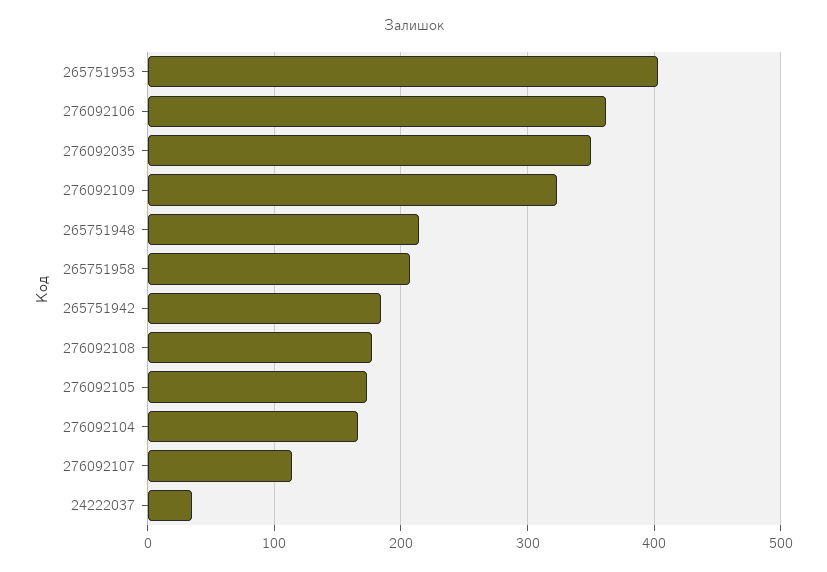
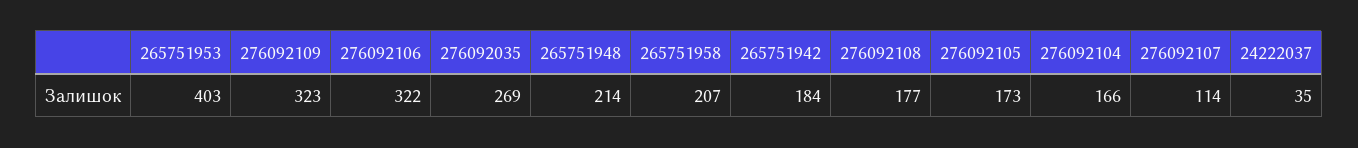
276092106: 360 -> 322
276092035: 350 -> 269

